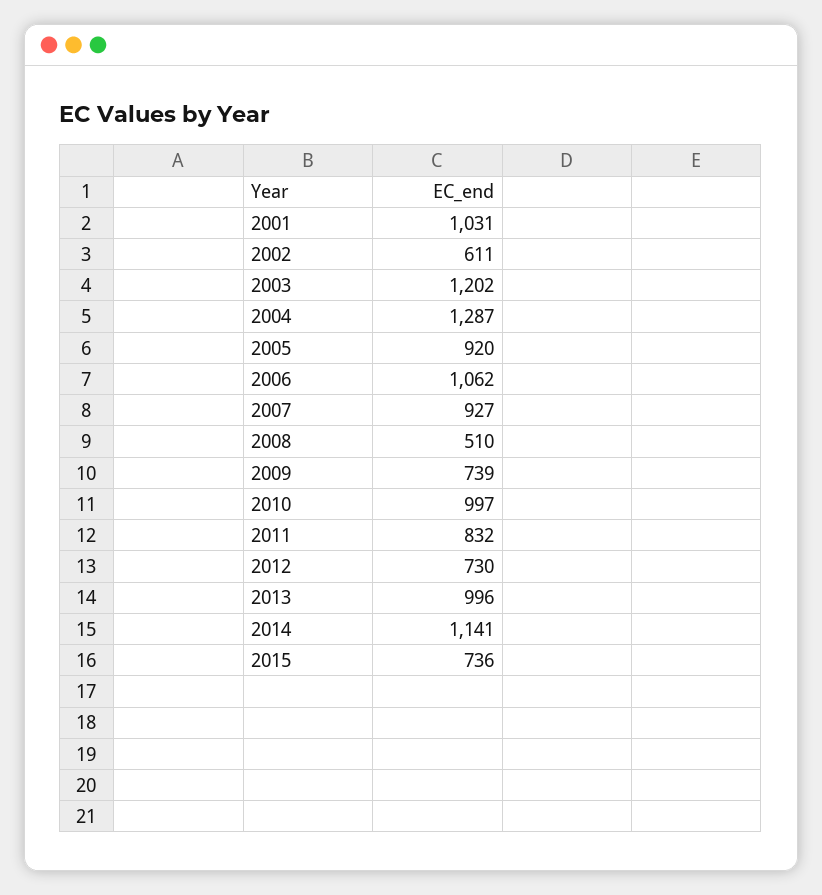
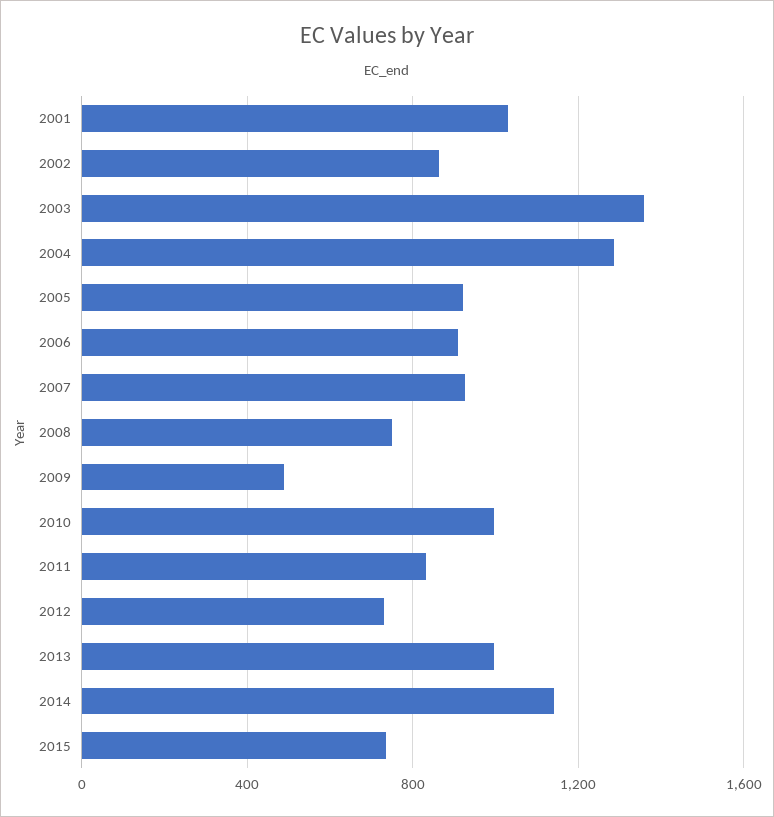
2002: 611 -> 850
2003: 1202 -> 1350
2006: 1062 -> 900
2008: 510 -> 750
2009: 739 -> 500

